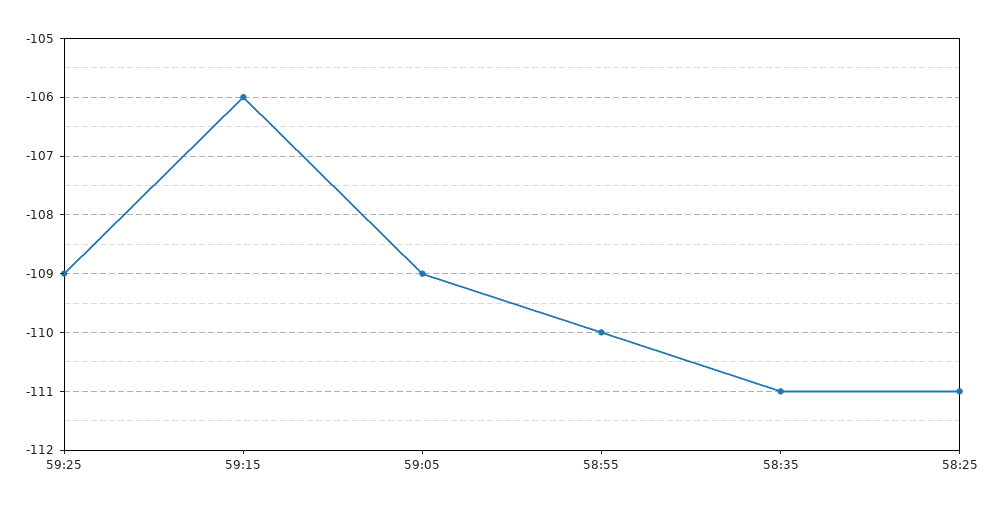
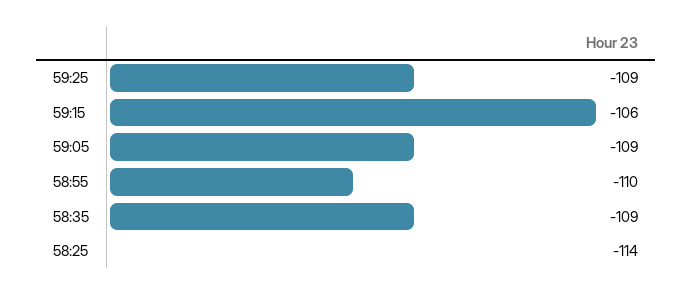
58:35: -111 -> -109
58:25: -111 -> -114

